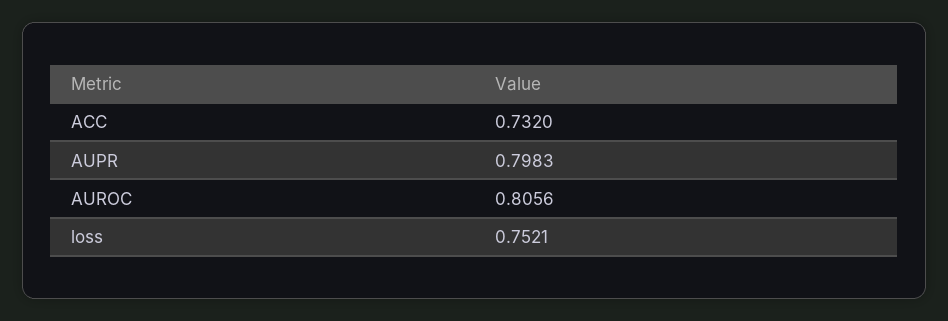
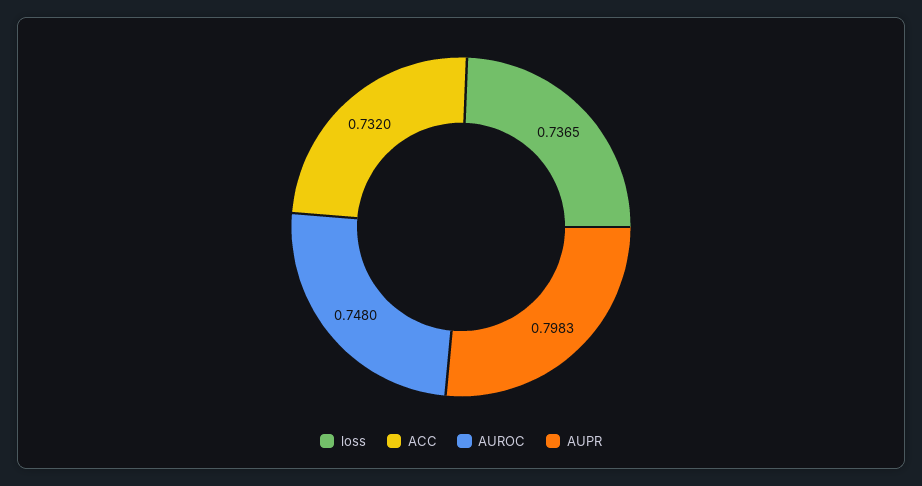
AUROC: 0.8056 -> 0.748
loss: 0.7521 -> 0.7365

